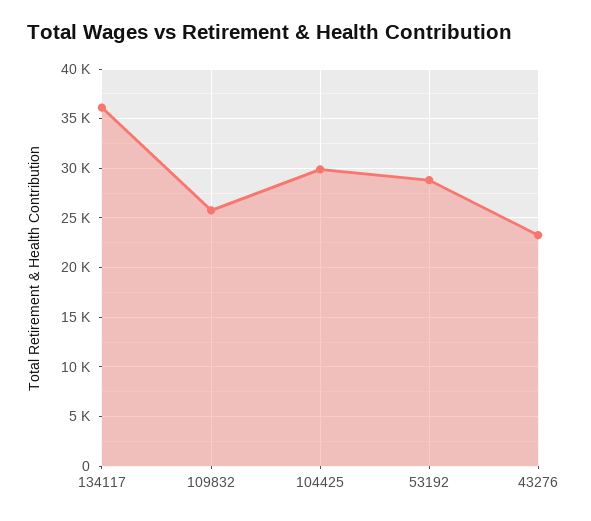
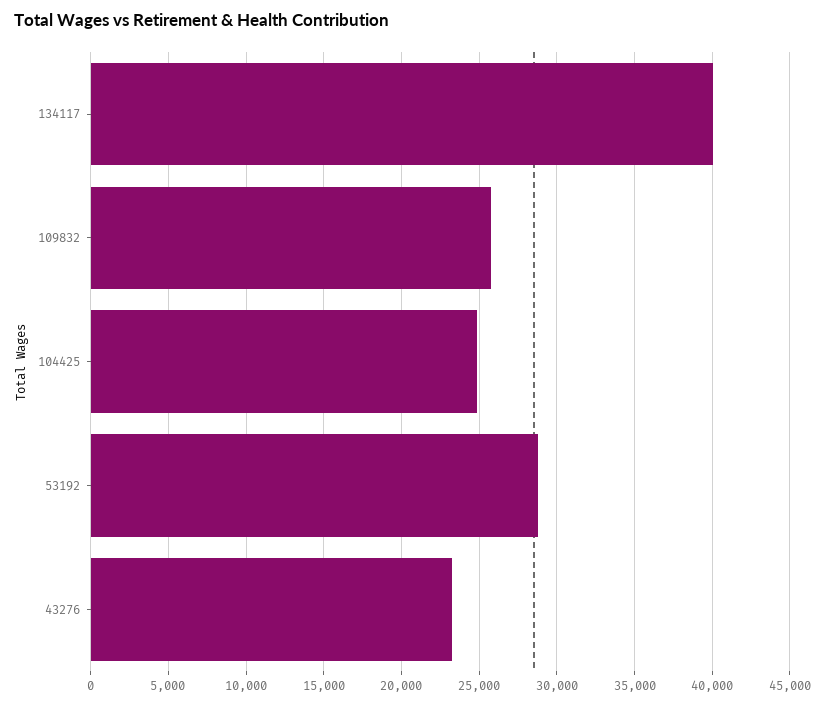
134117: 36000 -> 40000
104425: 30000 -> 25000

